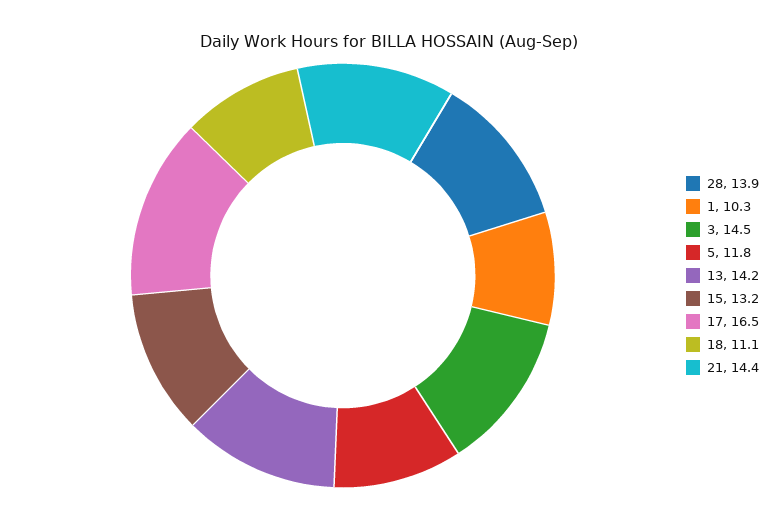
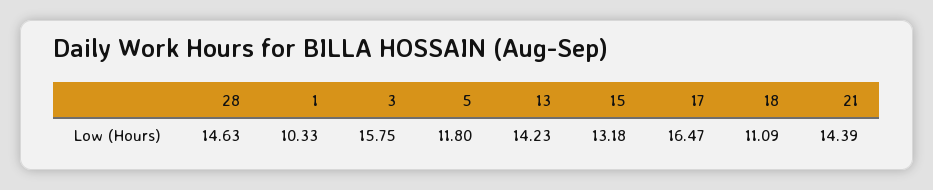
28: 13.9 -> 14.63
3: 14.5 -> 15.75

